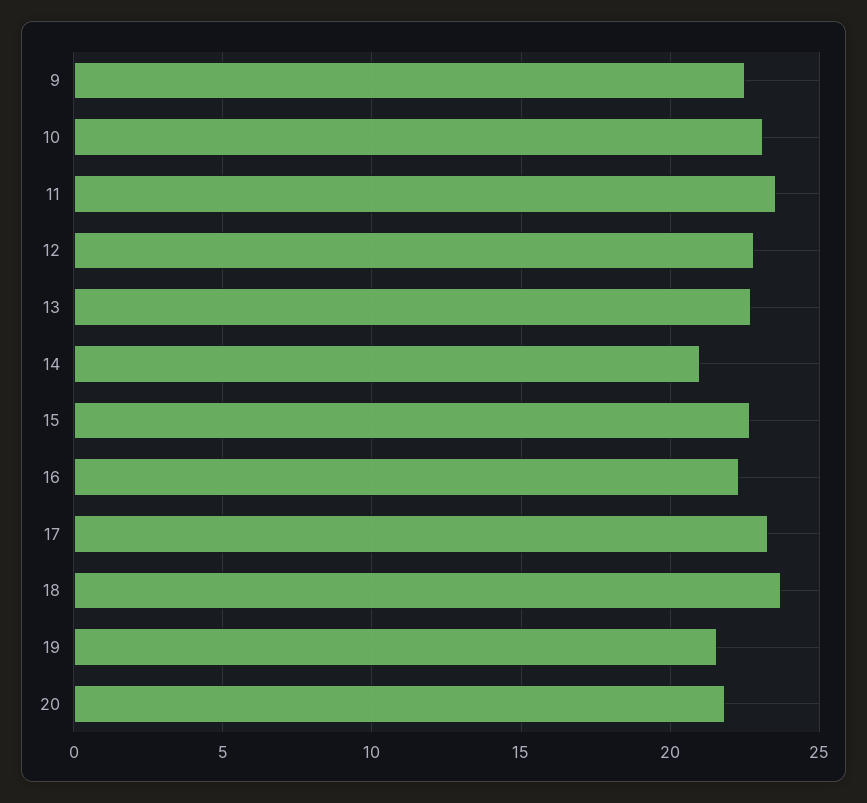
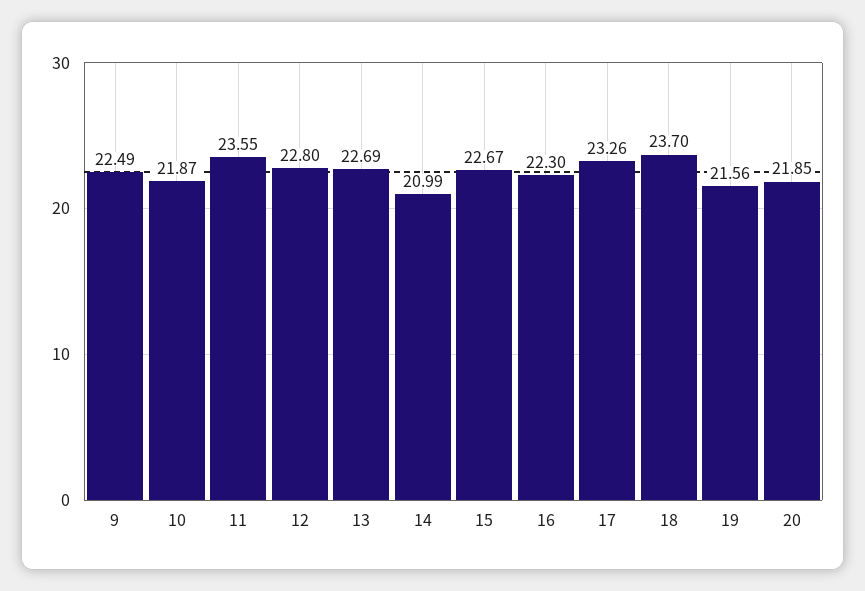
10: 23 -> 21.87

